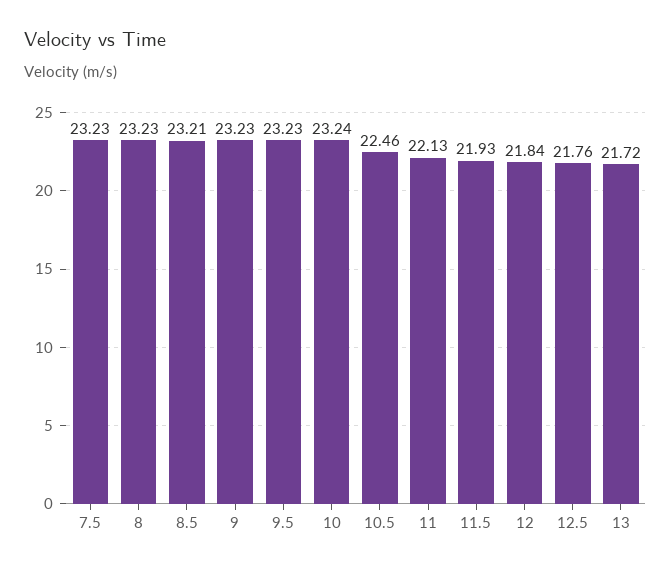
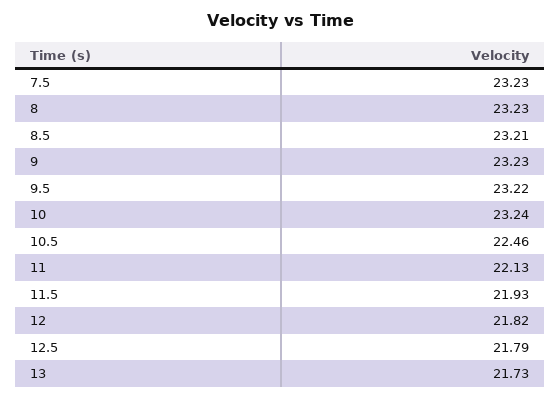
9.5: 23.23 -> 23.22
12: 21.84 -> 21.82
12.5: 21.76 -> 21.79
13: 21.72 -> 21.73

